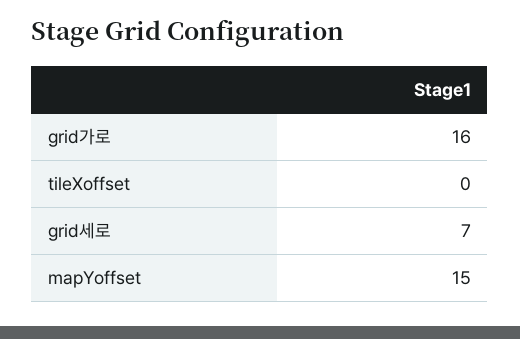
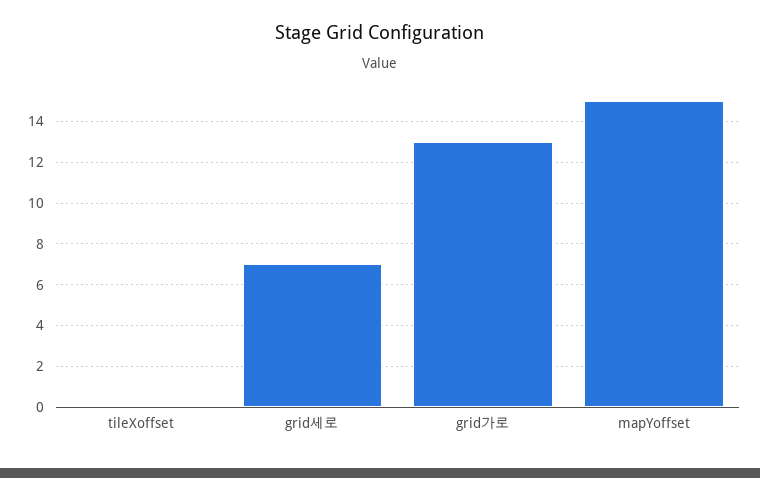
grid가로: 16 -> 13

